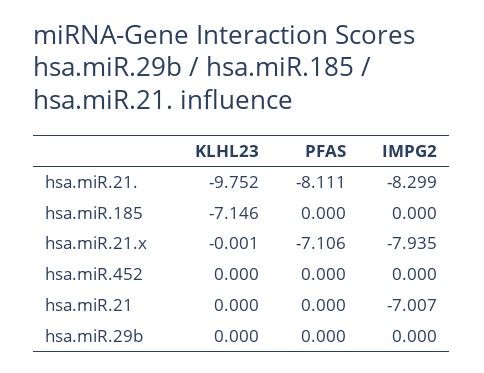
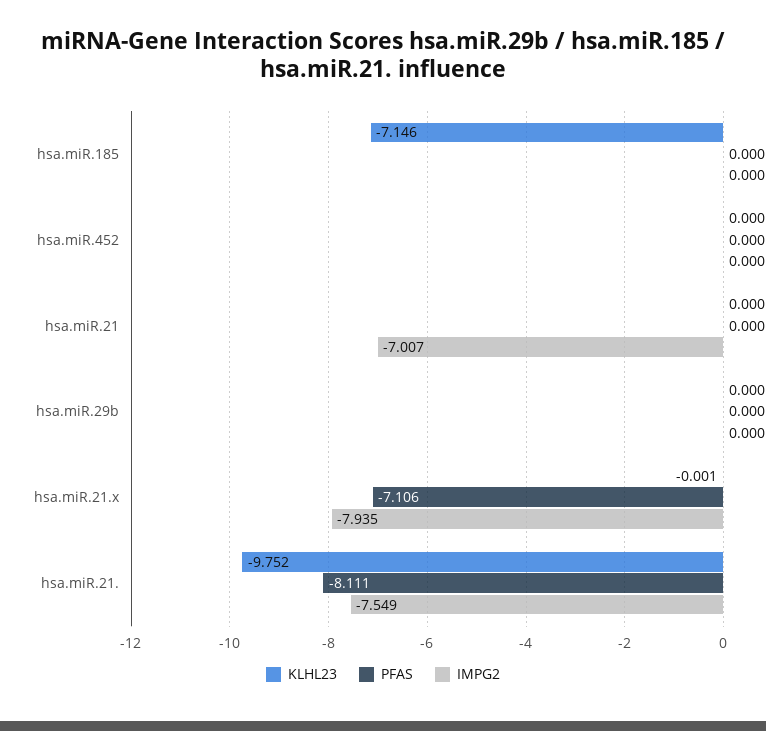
IMPG2, hsa.miR.21.: -8.299 -> -7.549

